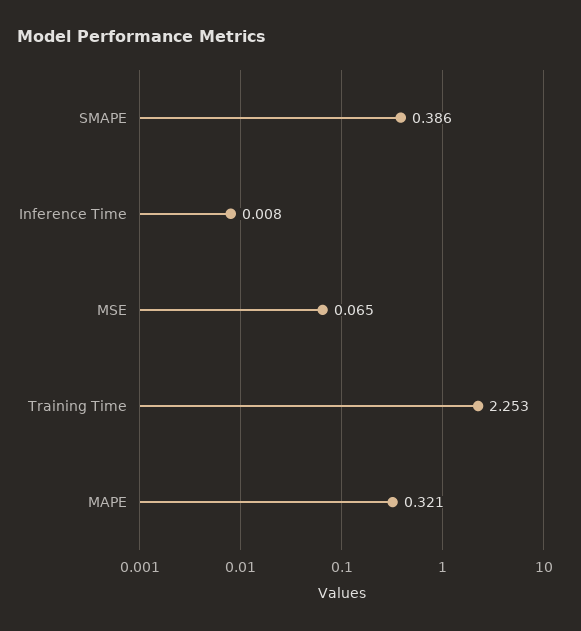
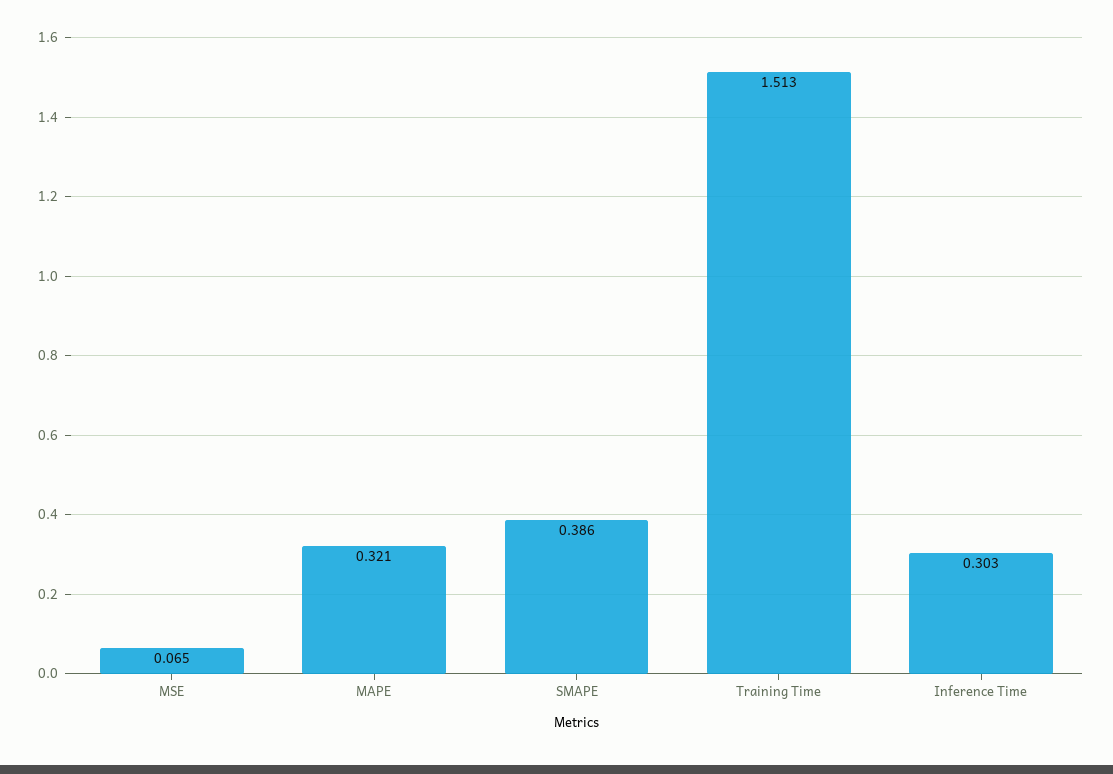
Inference Time: 0.008 -> 0.303
Training Time: 2.253 -> 1.513

